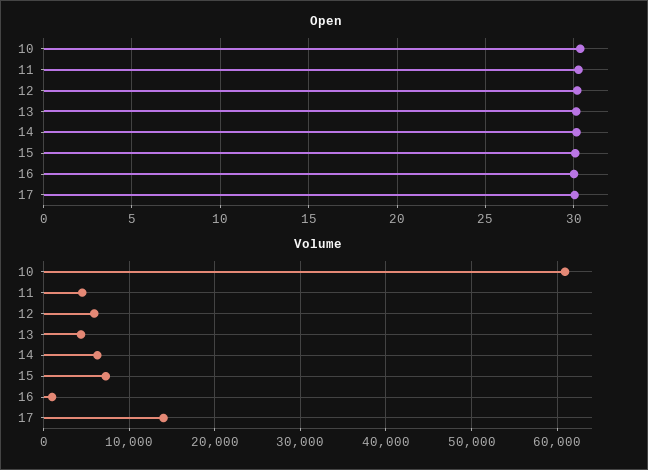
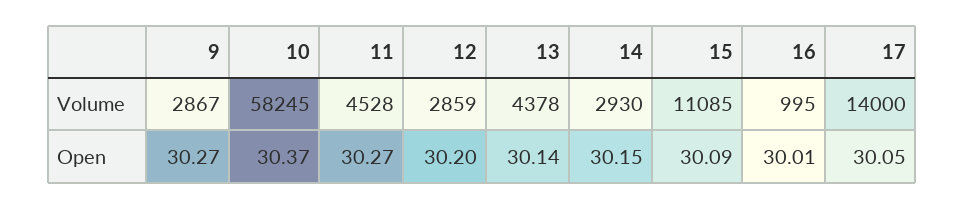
Volume, 10: 61000 -> 58245
Volume, 12: 6000 -> 2859
Volume, 14: 6000 -> 2930
Volume, 15: 7000 -> 11085
Volume, 9: none -> 2867
Open, 9: none -> 30.27

